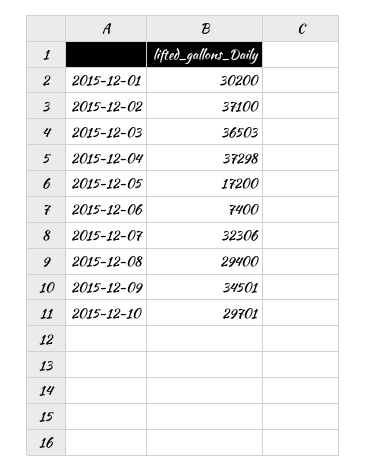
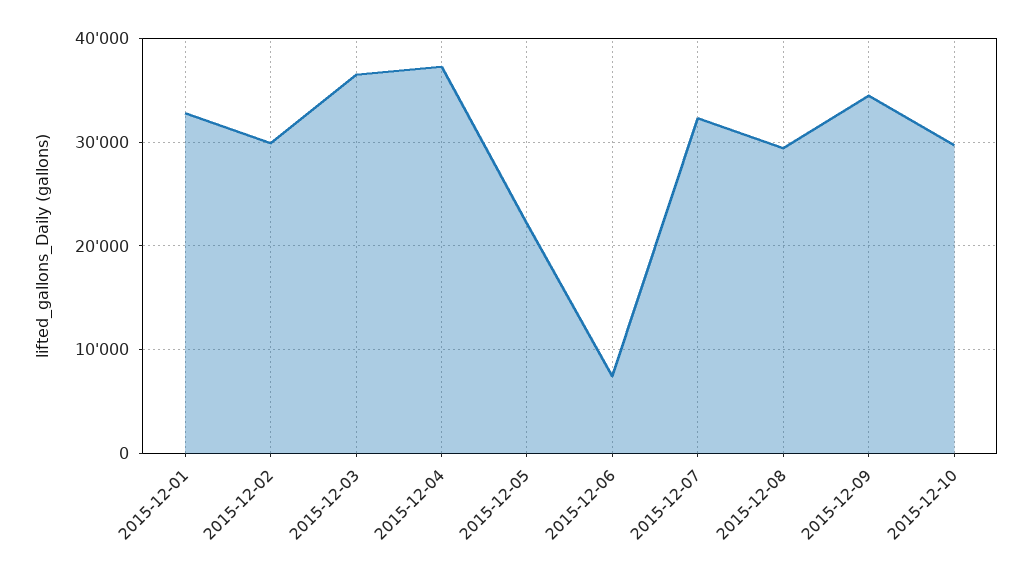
2015-12-01: 30200 -> 33000
2015-12-02: 37100 -> 30000
2015-12-05: 17200 -> 22000

